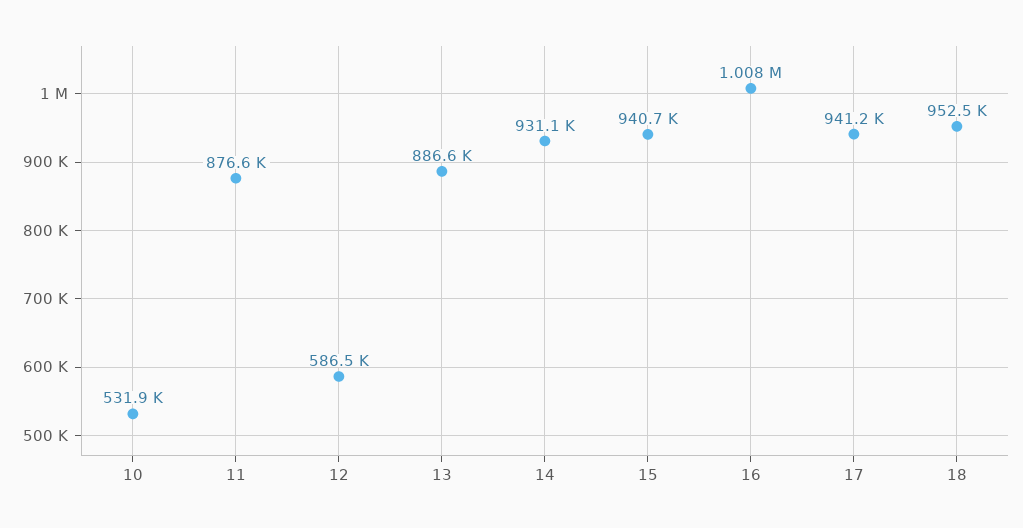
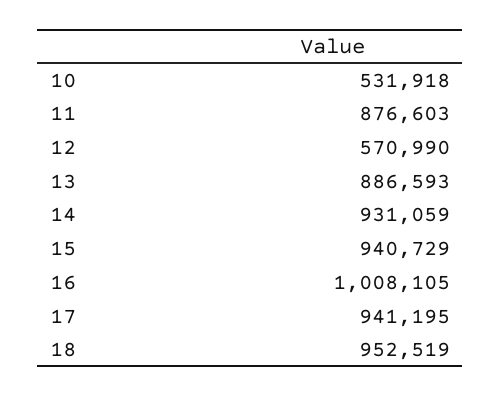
12: 586500 -> 570990

